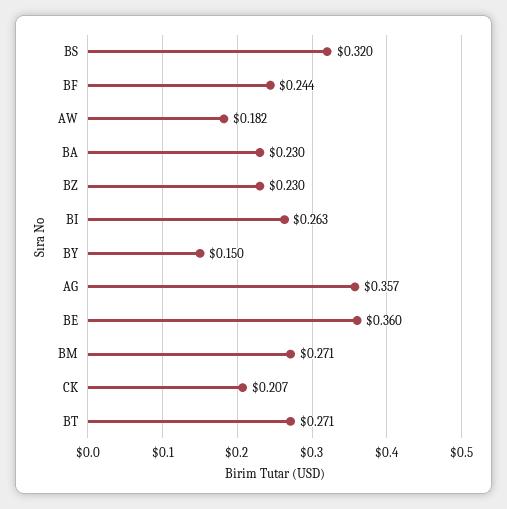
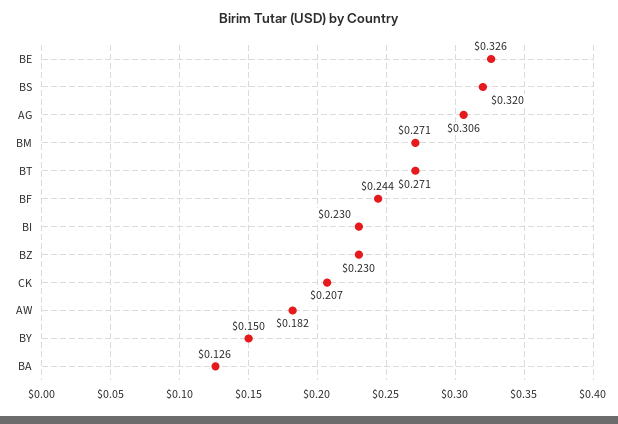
BA: 0.23 -> 0.126
BI: 0.263 -> 0.23
AG: 0.357 -> 0.306
BE: 0.36 -> 0.326

